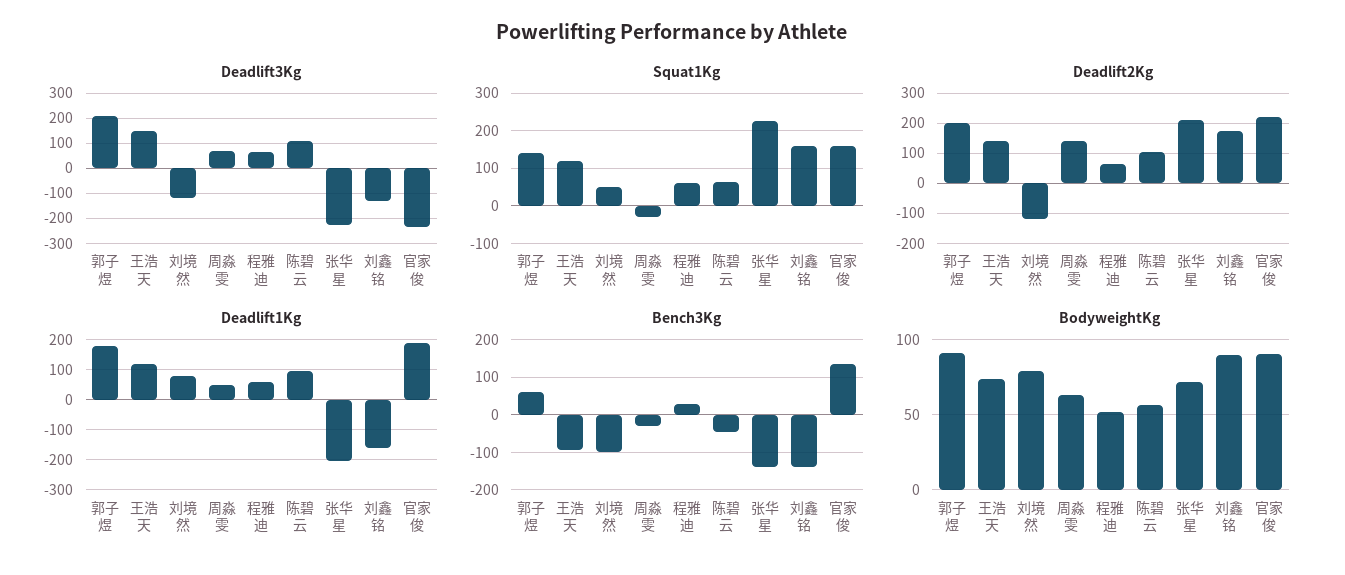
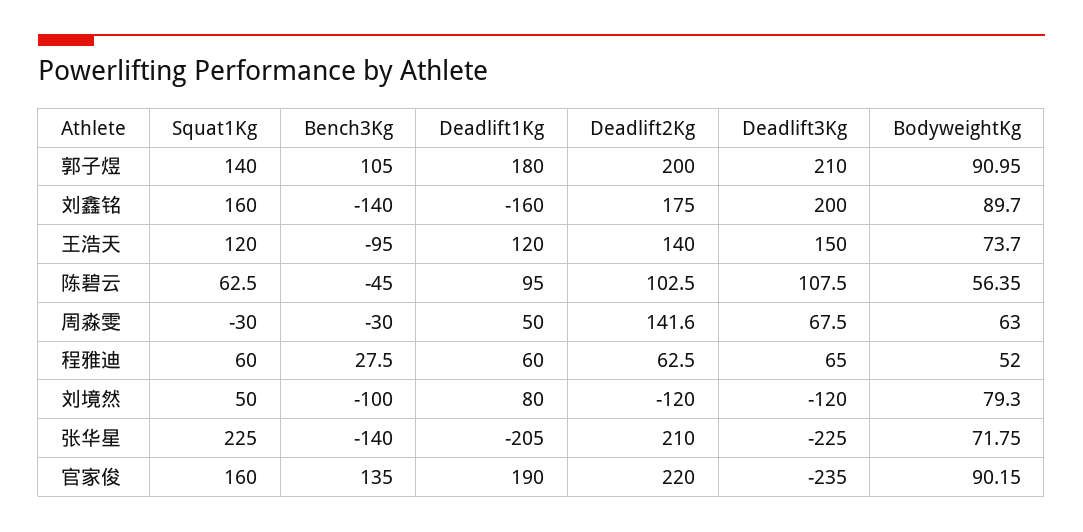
Deadlift3Kg, 刘鑫铭: -125 -> 200
Bench3Kg, 郭子煜: 60 -> 105

